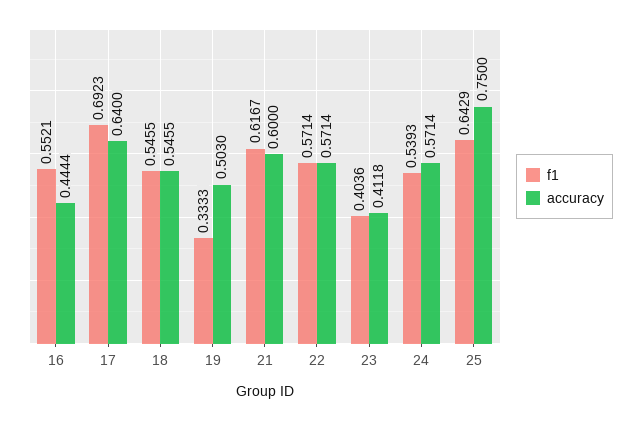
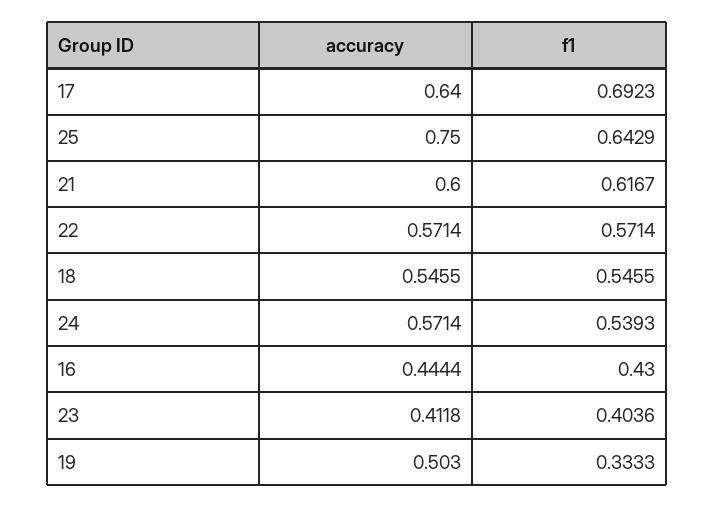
f1, 16: 0.5521 -> 0.43

